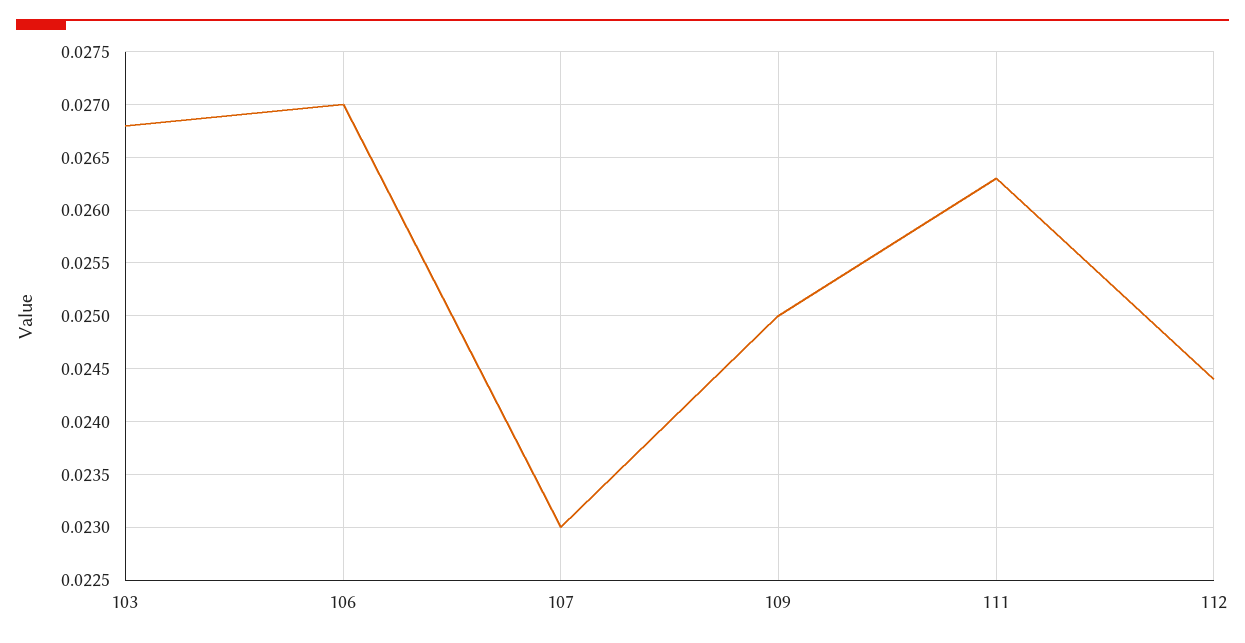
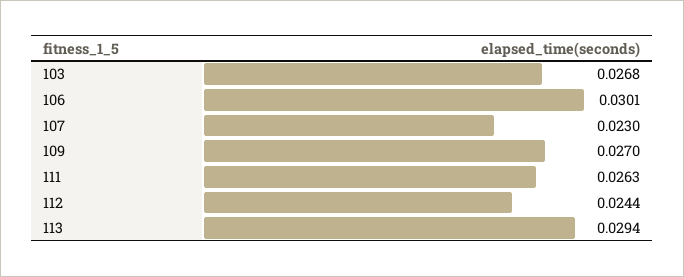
106: 0.027 -> 0.0301
109: 0.025 -> 0.027
113: none -> 0.0294

